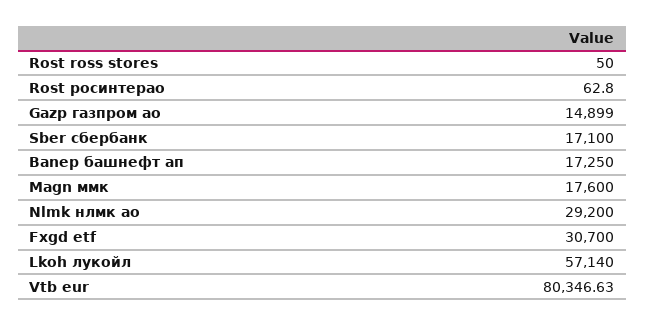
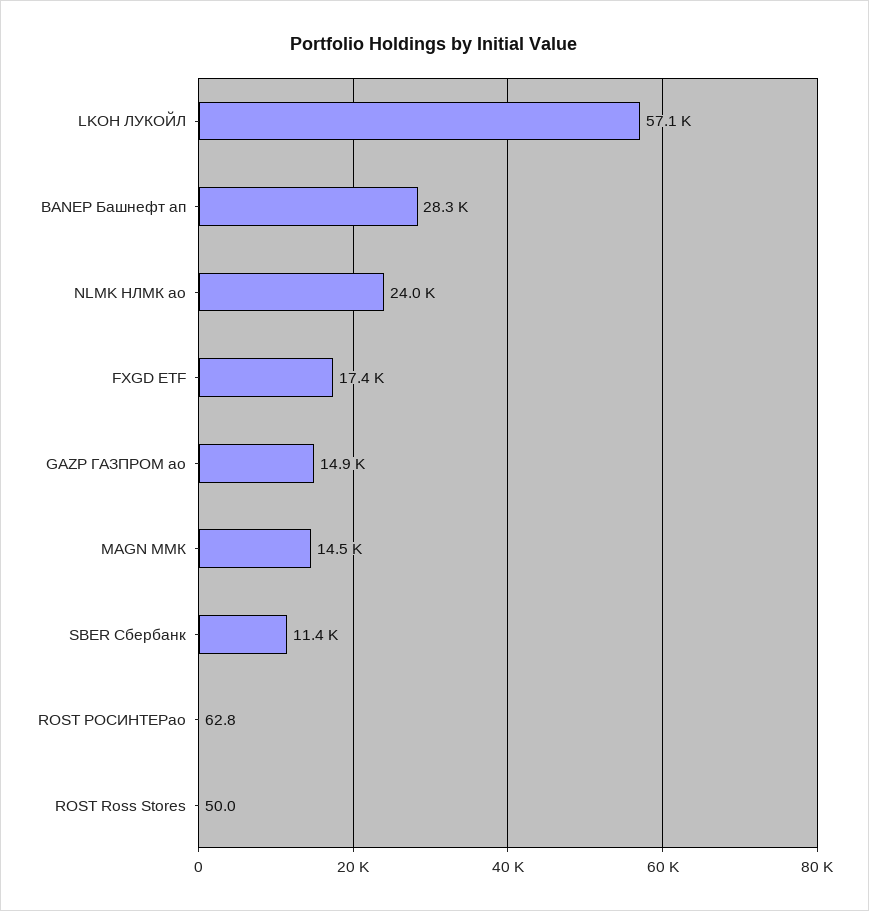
Sber сбербанк: 17100 -> 11400
Banep башнефт ап: 17250 -> 28300
Magn ммк: 17600 -> 14500
Nlmk нлмк ао: 29200 -> 24000
Fxgd etf: 30700 -> 17400
Vtb eur: 80346.63 -> none

